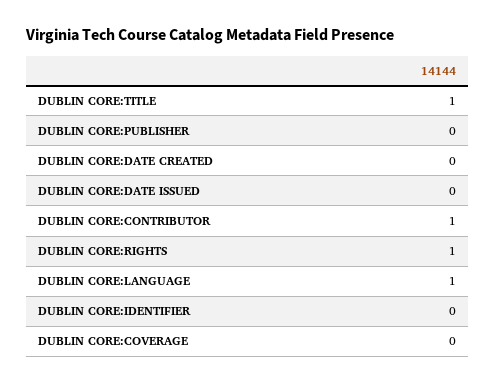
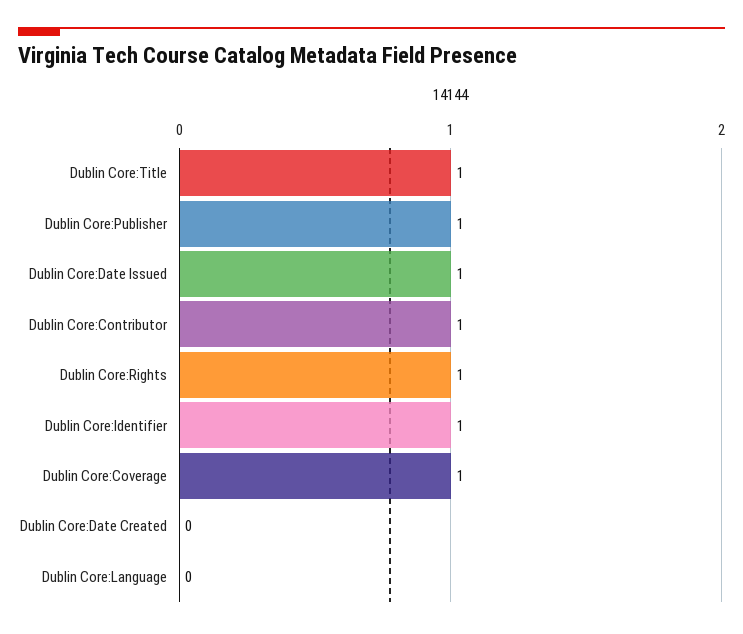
DUBLIN CORE:PUBLISHER: 0 -> 1
DUBLIN CORE:DATE ISSUED: 0 -> 1
DUBLIN CORE:LANGUAGE: 1 -> 0
DUBLIN CORE:IDENTIFIER: 0 -> 1
DUBLIN CORE:COVERAGE: 0 -> 1

